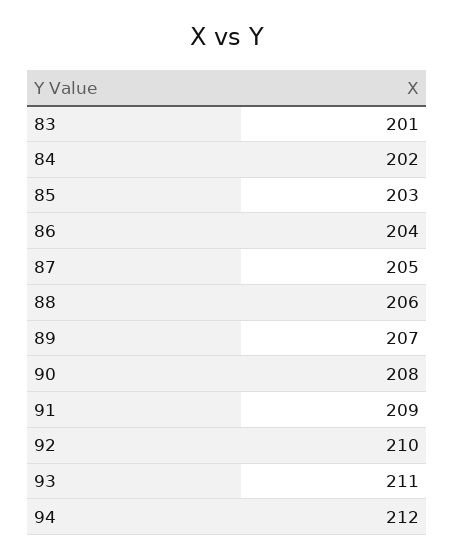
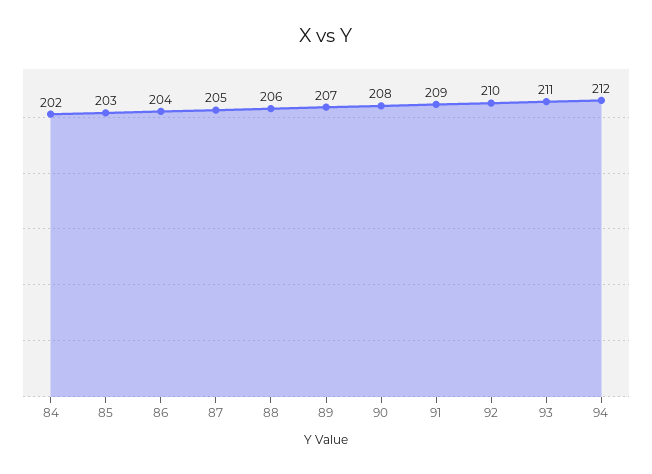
83: 201 -> none

